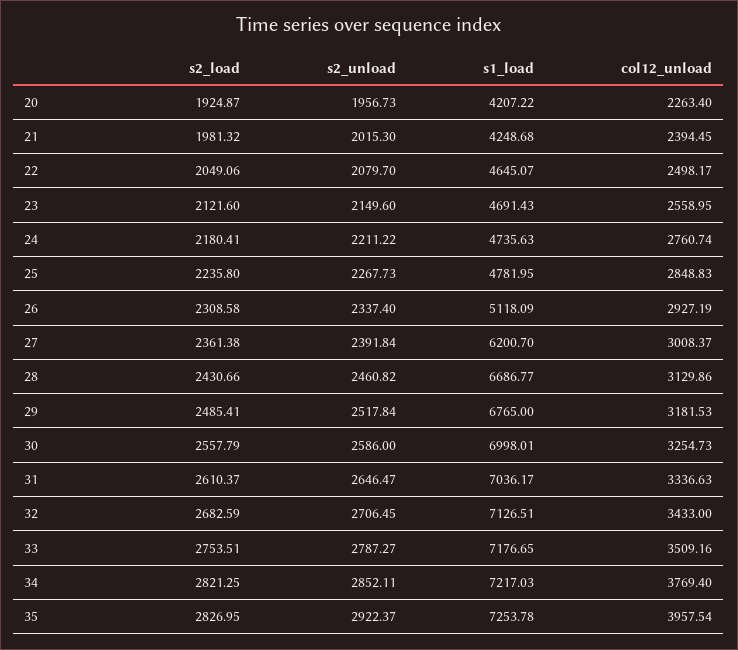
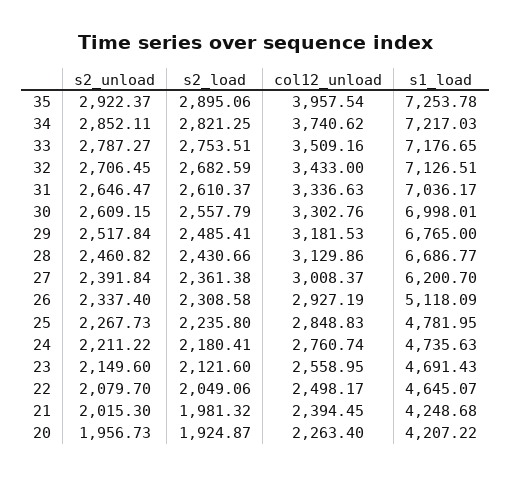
s2_unload, 30: 2586 -> 2609.15
col12_unload, 30: 3254.73 -> 3302.76
col12_unload, 34: 3769.4 -> 3740.62
s2_load, 35: 2826.95 -> 2895.06

